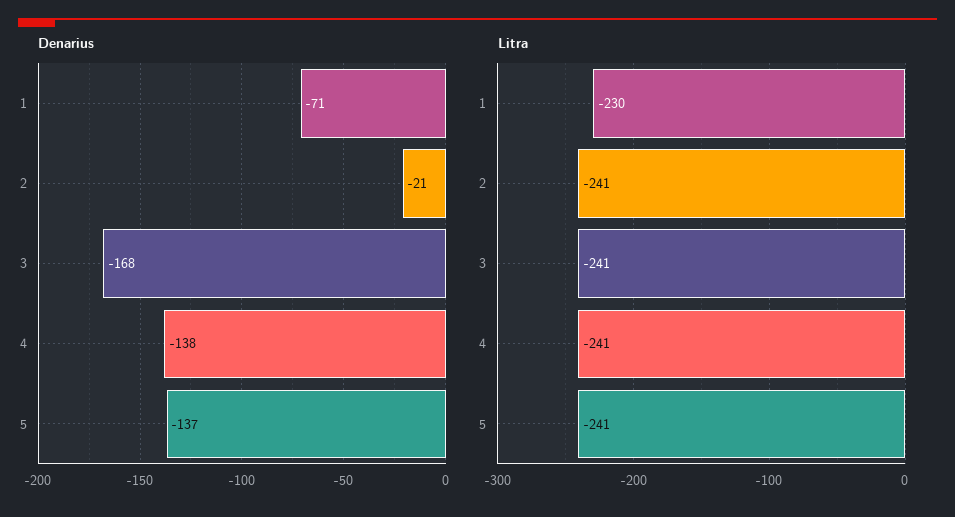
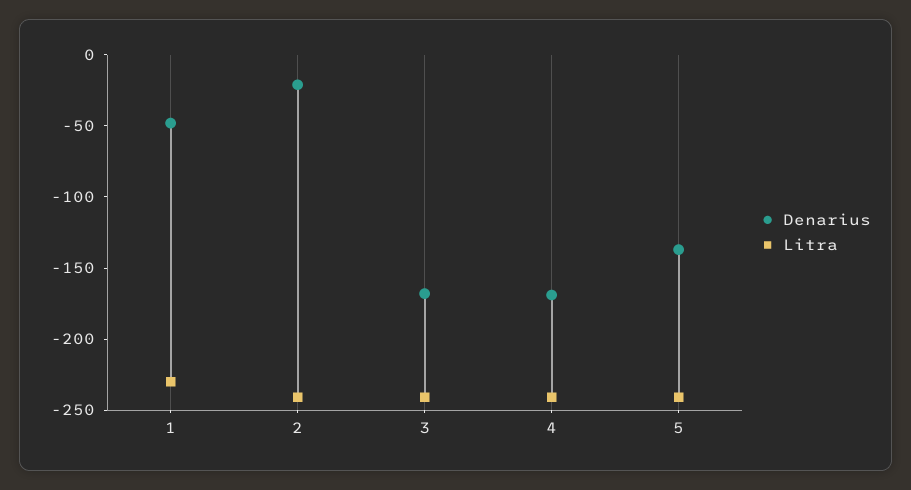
Denarius, 1: -71 -> -50
Denarius, 4: -138 -> -170

